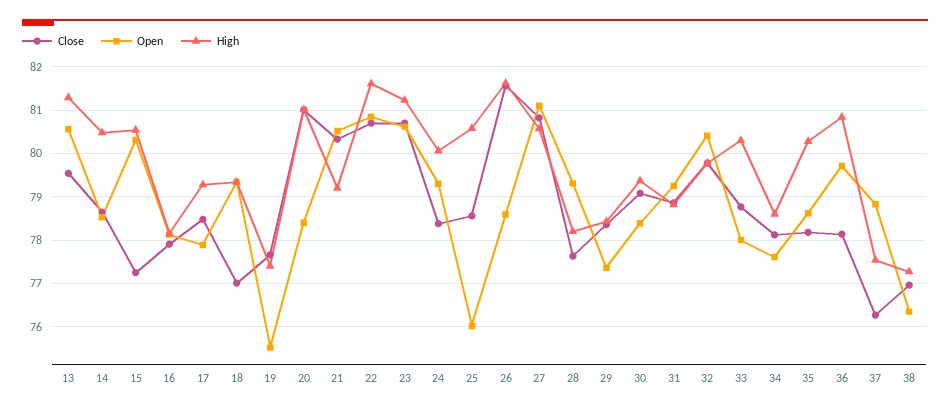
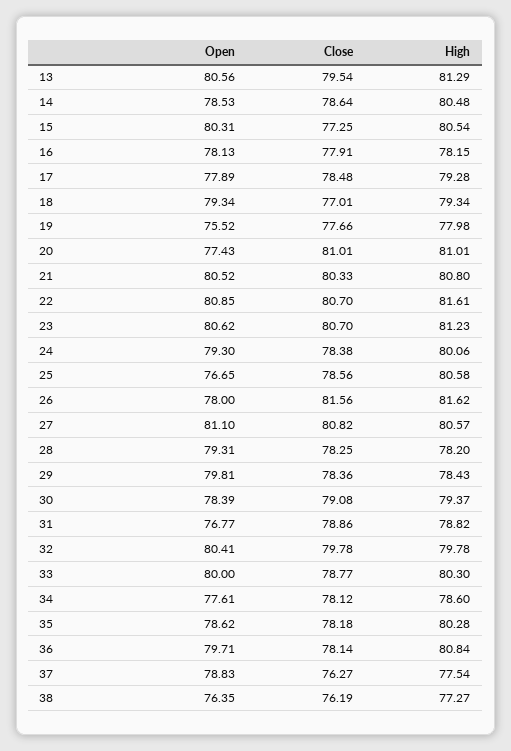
High, 19: 77.4 -> 77.98
Open, 20: 78.4 -> 77.43
High, 21: 79.2 -> 80.8
Open, 25: 76 -> 76.65
Open, 26: 78.6 -> 78
Close, 28: 77.6 -> 78.25
Open, 29: 77.4 -> 79.81
Open, 31: 79.2 -> 76.77
Open, 33: 78 -> 80
Close, 38: 77 -> 76.19

